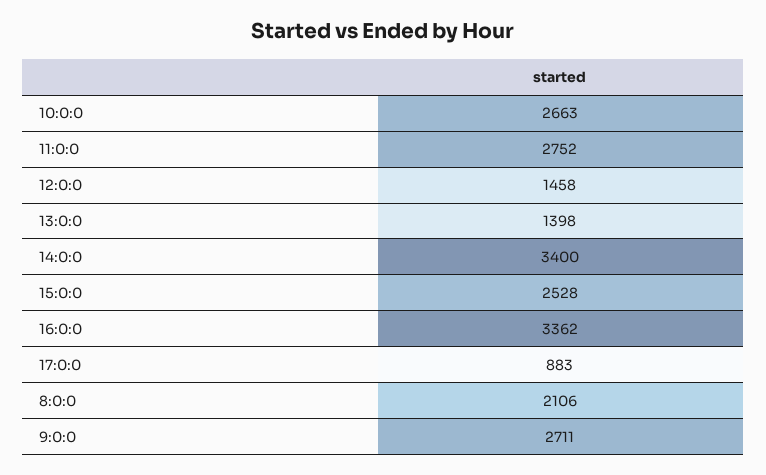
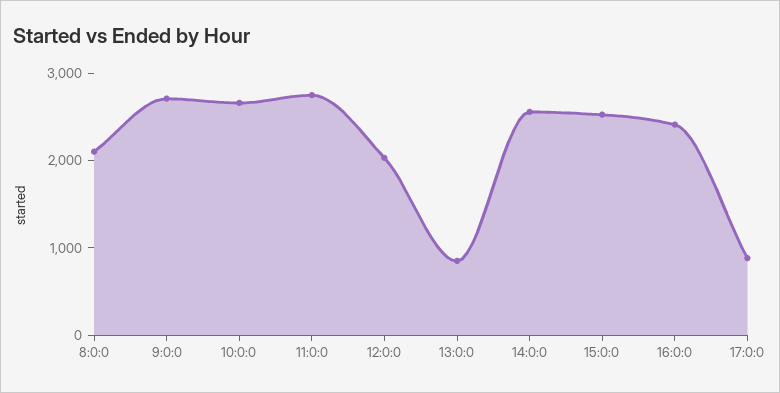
12:0:0: 1458 -> 2000
13:0:0: 1398 -> 800
14:0:0: 3400 -> 2600
16:0:0: 3362 -> 2400

